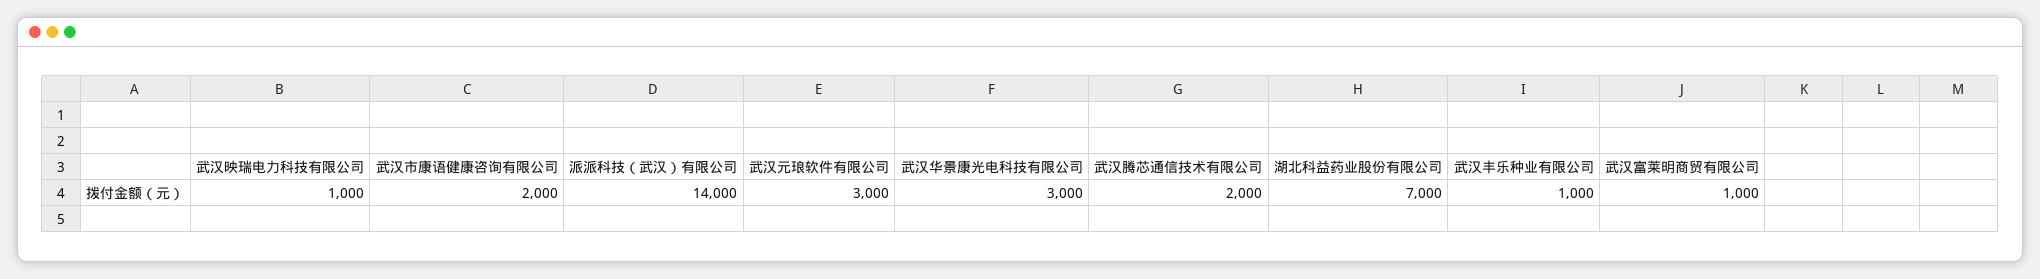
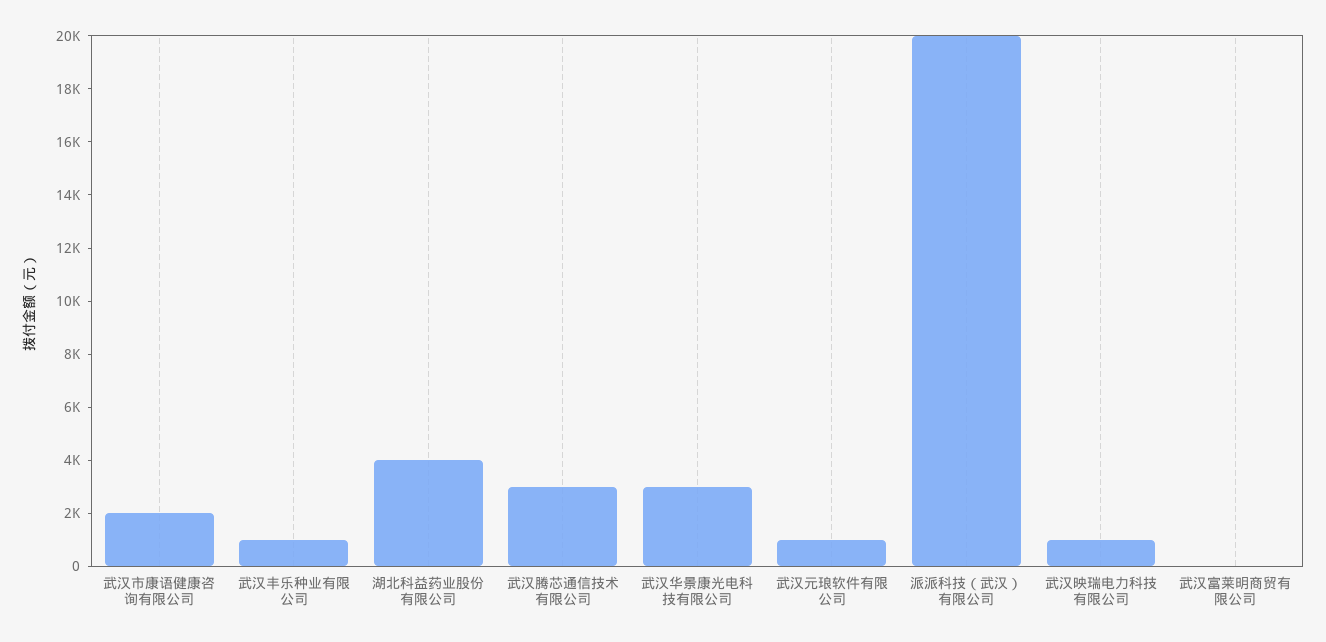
派派科技（武汉）有限公司: 14000 -> 20000
武汉元琅软件有限公司: 3000 -> 1000
武汉腾芯通信技术有限公司: 2000 -> 3000
湖北科益药业股份有限公司: 7000 -> 4000
武汉富莱明商贸有限公司: 1000 -> 0

